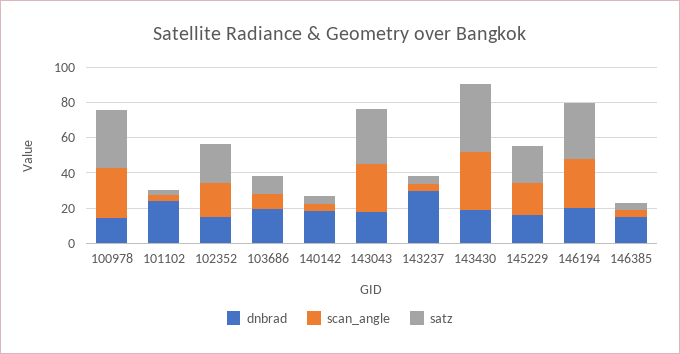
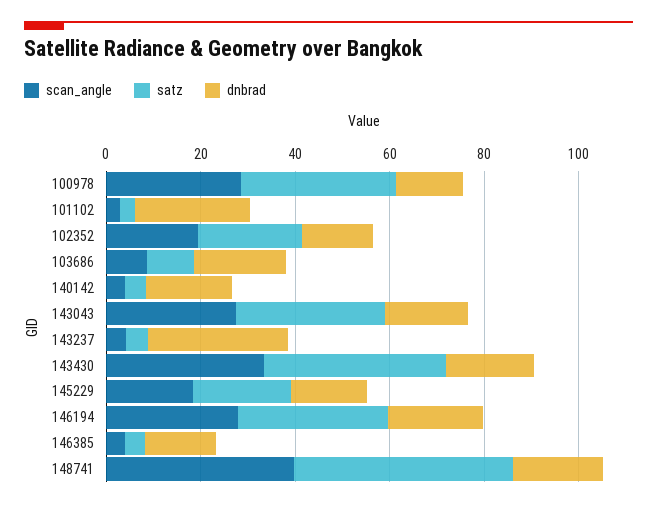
scan_angle, 148741: none -> 40
satz, 148741: none -> 45
dnbrad, 148741: none -> 20

